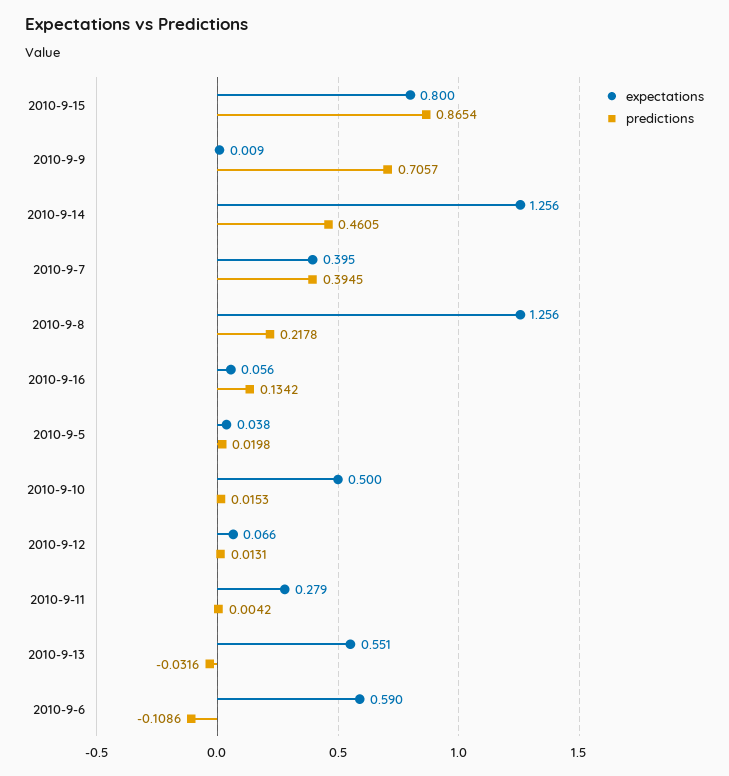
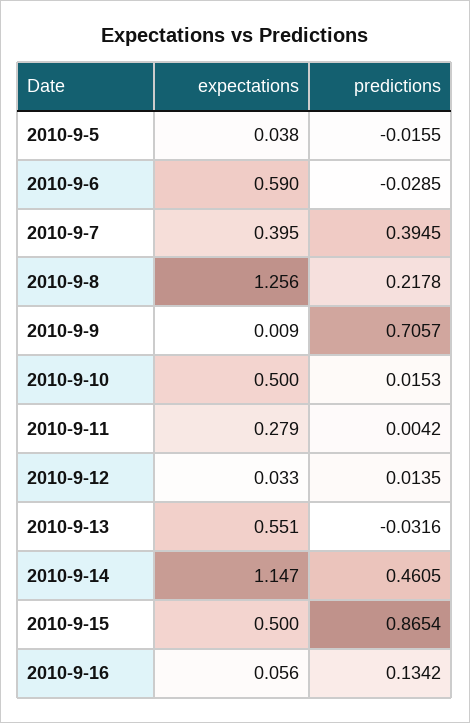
expectations, 2010-9-15: 0.8 -> 0.5
expectations, 2010-9-14: 1.256 -> 1.147
predictions, 2010-9-5: 0.0198 -> -0.0155
expectations, 2010-9-12: 0.066 -> 0.033
predictions, 2010-9-12: 0.0131 -> 0.0135
predictions, 2010-9-6: -0.1086 -> -0.0285

